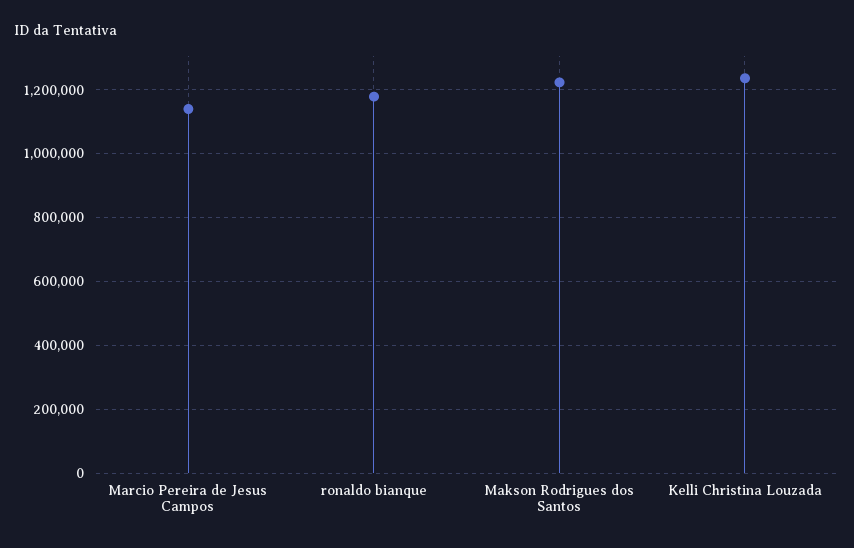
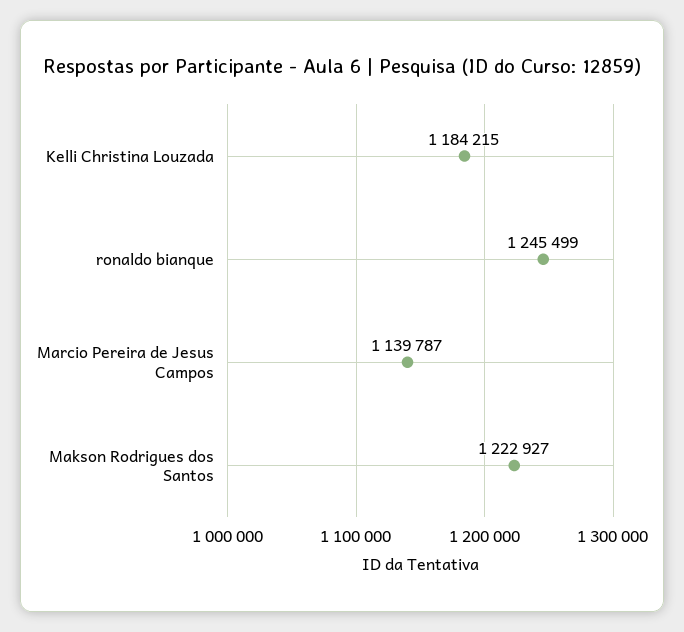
ronaldo bianque: 1180000 -> 1245499
Kelli Christina Louzada: 1240000 -> 1184215

